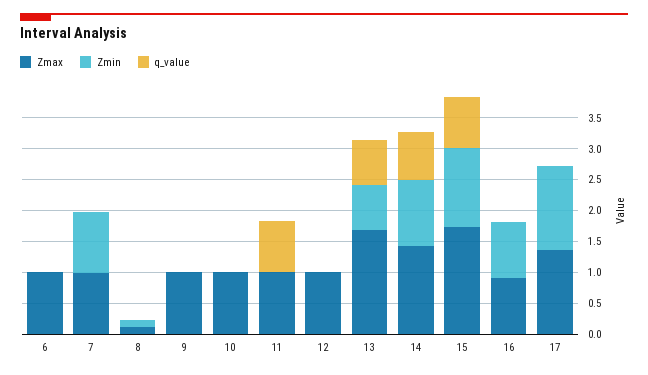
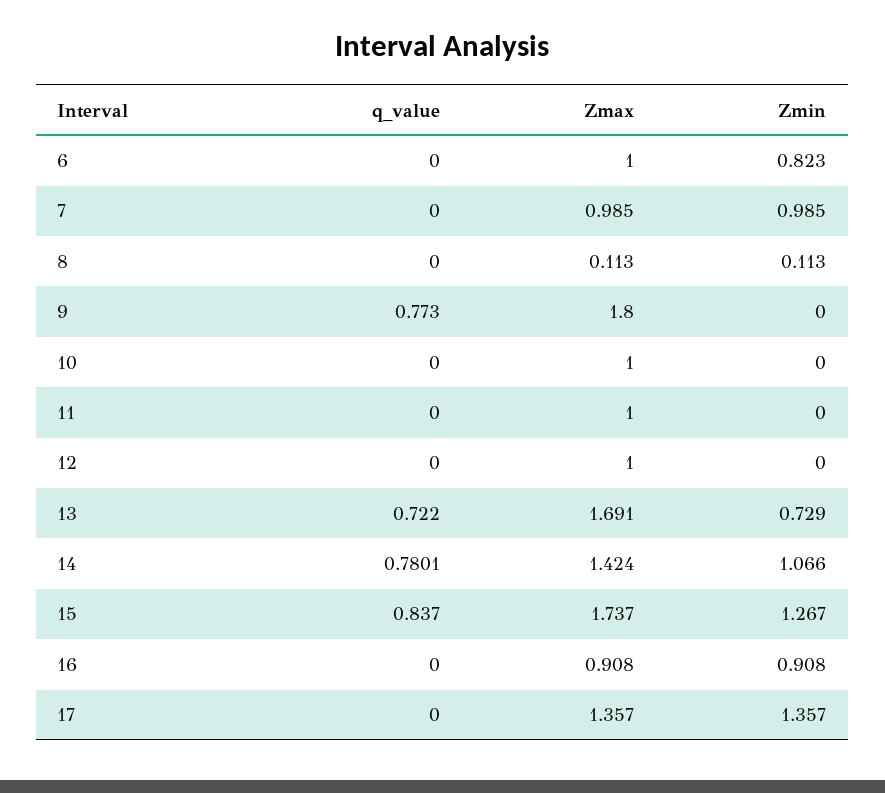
Zmin, 6: 0 -> 0.823
Zmax, 9: 1 -> 1.8
q_value, 9: 0 -> 0.773
q_value, 11: 0.75 -> 0

